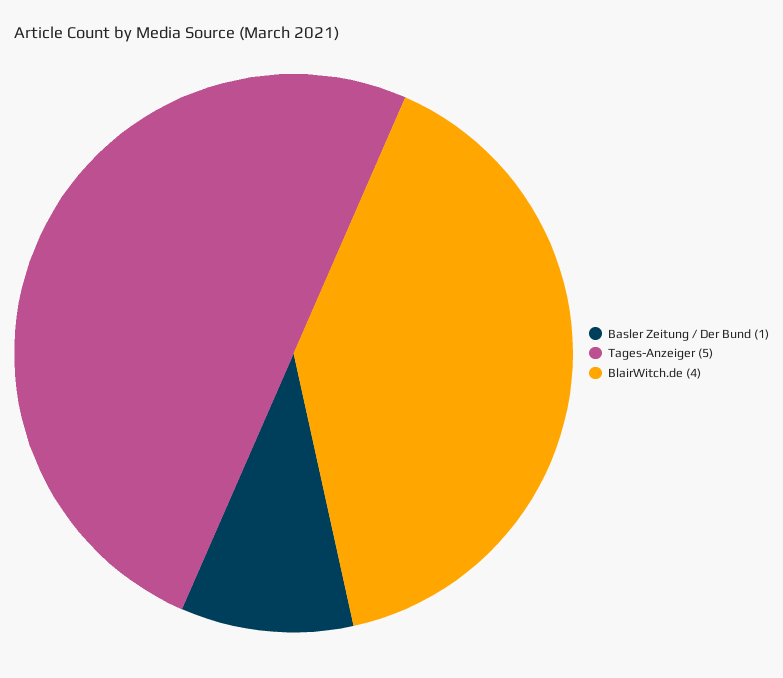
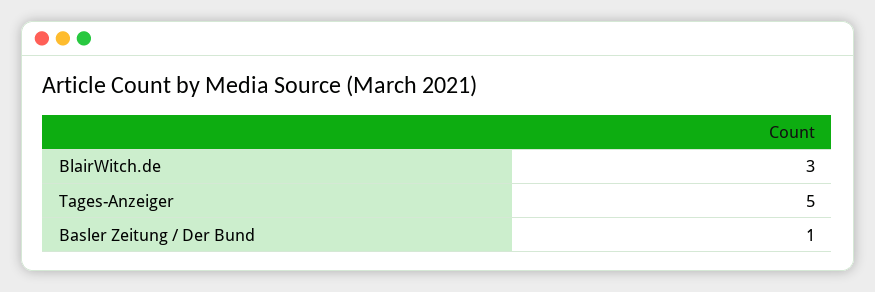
BlairWitch.de: 4 -> 3

